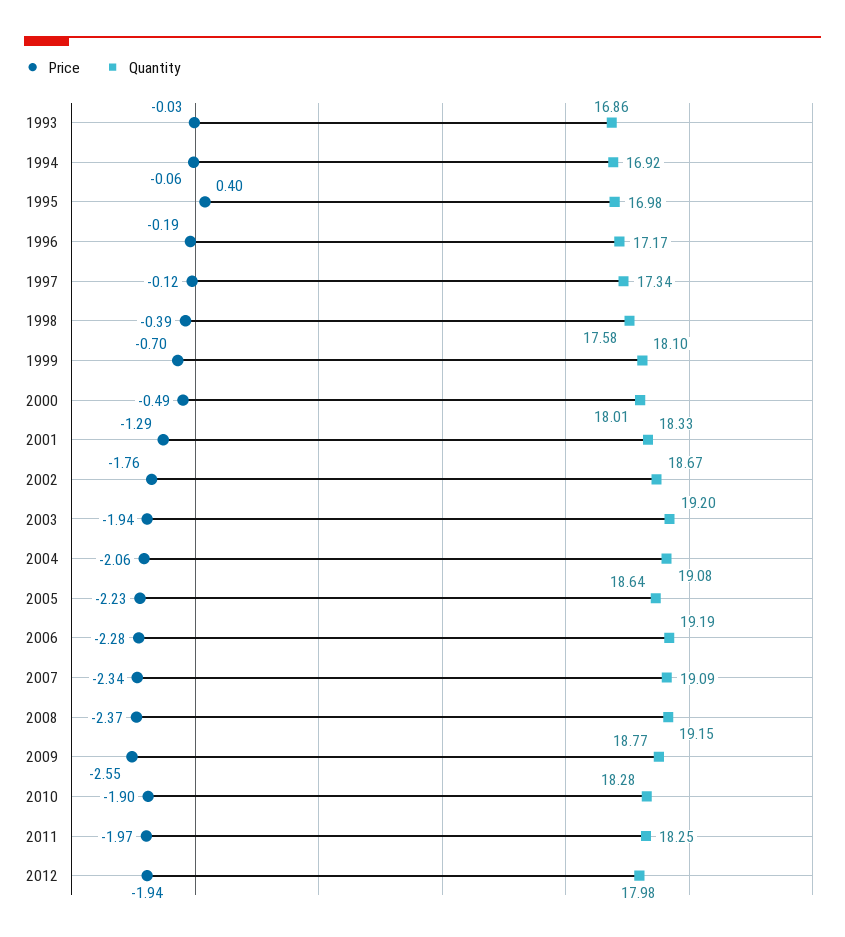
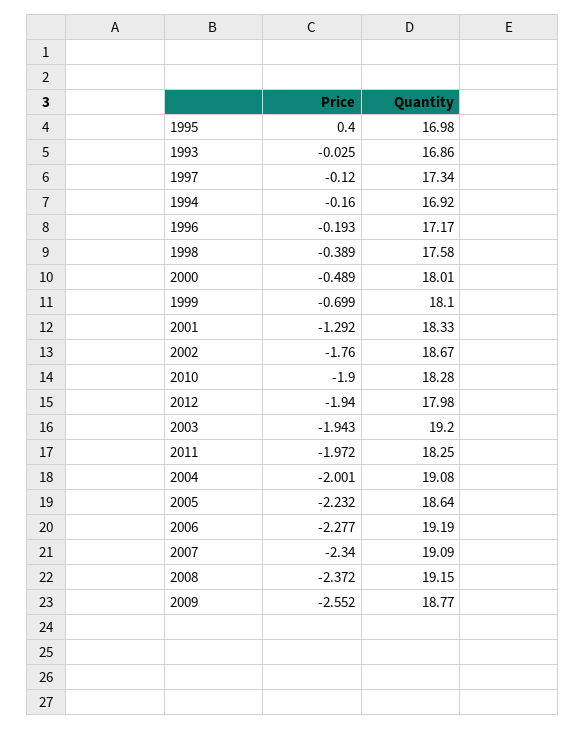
Price, 1994: -0.06 -> -0.16
Price, 2004: -2.06 -> -2.001

